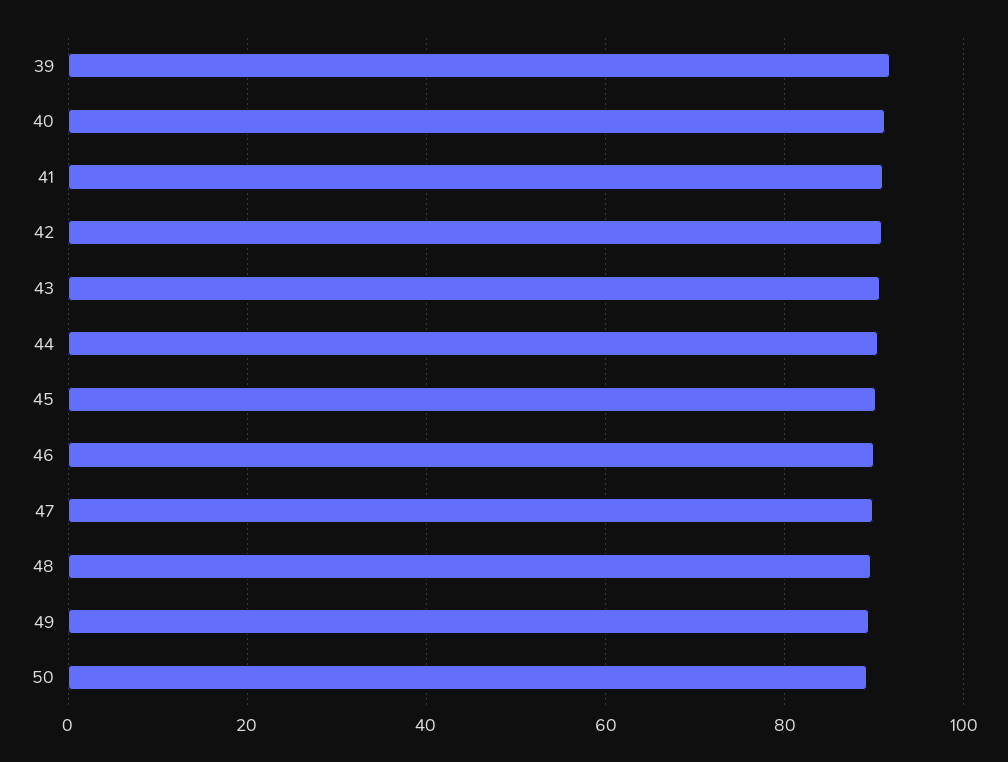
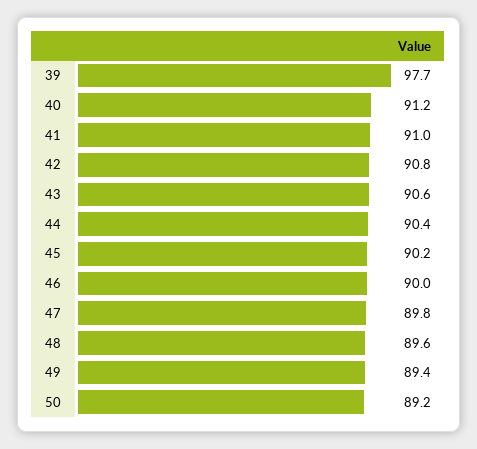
39: 92 -> 97.7

